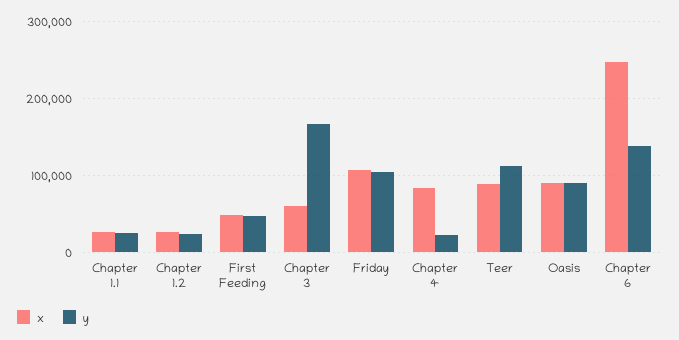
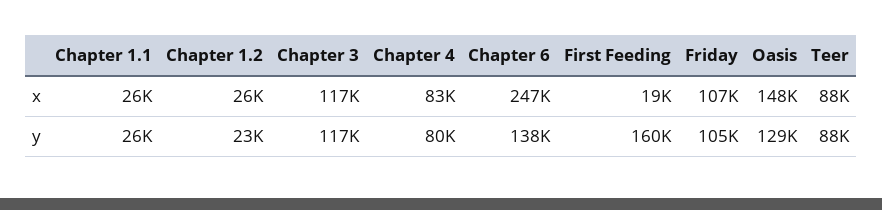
x, First Feeding: 50000 -> 19000
y, First Feeding: 50000 -> 160000
x, Chapter 3: 60000 -> 117000
y, Chapter 3: 170000 -> 117000
y, Chapter 4: 20000 -> 80000
y, Teer: 110000 -> 88000
x, Oasis: 90000 -> 148000
y, Oasis: 90000 -> 129000

